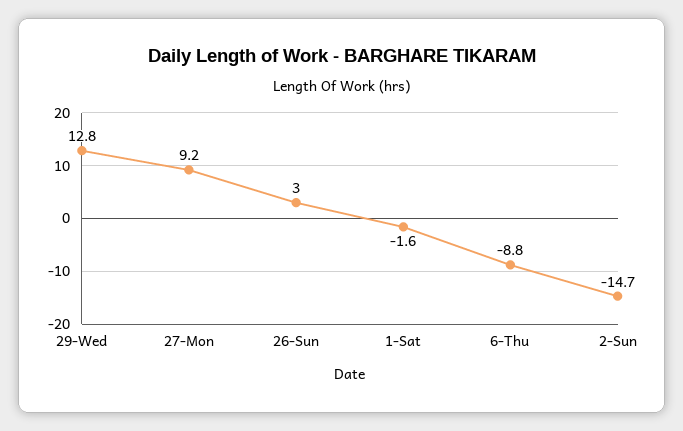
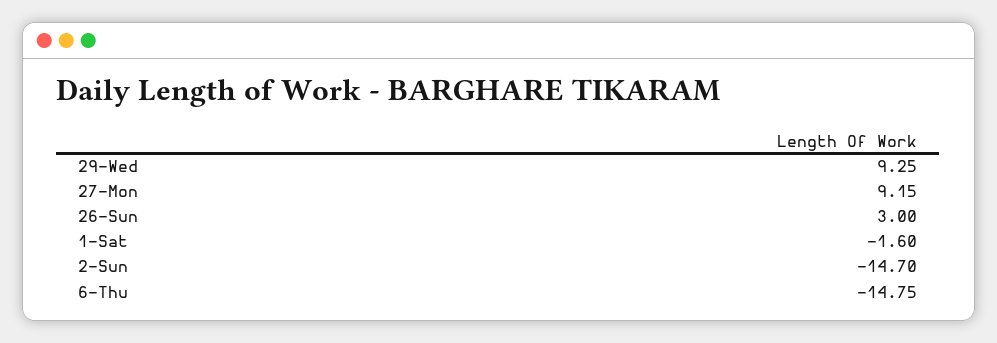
29-Wed: 12.8 -> 9.25
6-Thu: -8.8 -> -14.75

